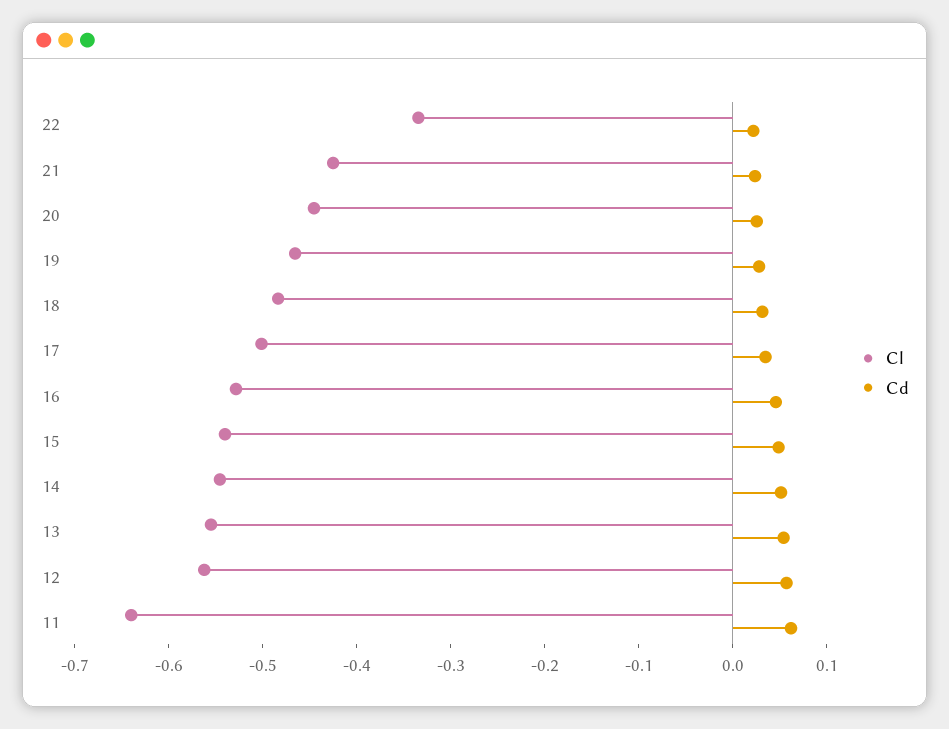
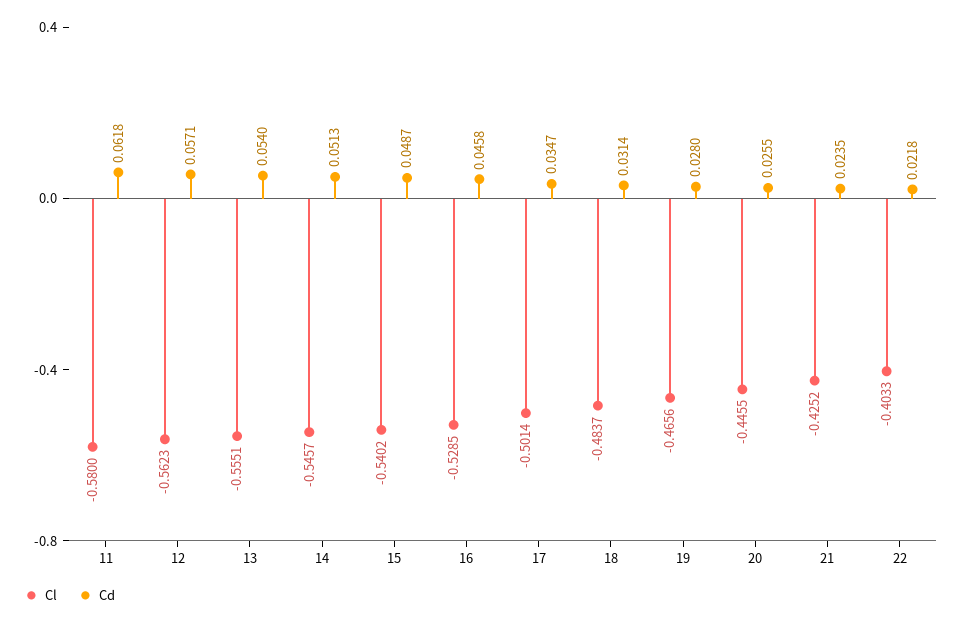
Cl, 22: -0.34 -> -0.4033
Cl, 11: -0.64 -> -0.58

